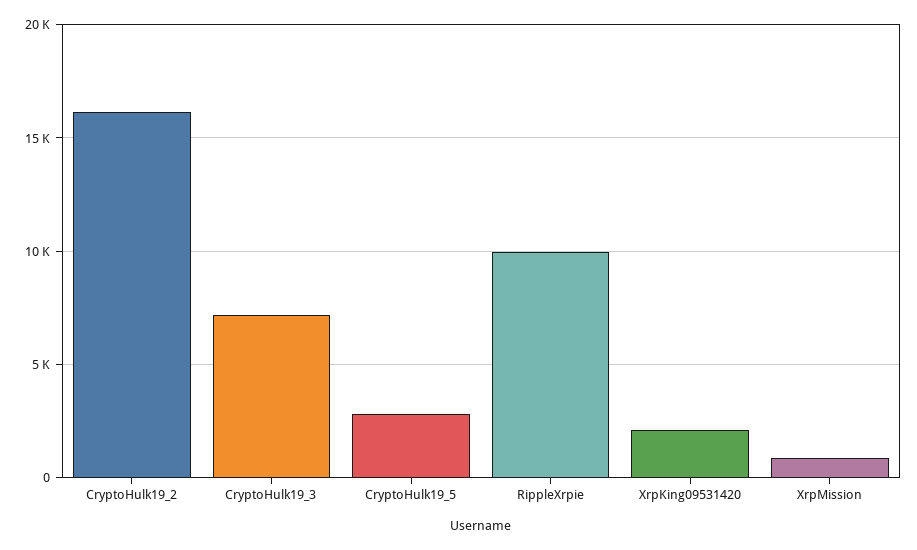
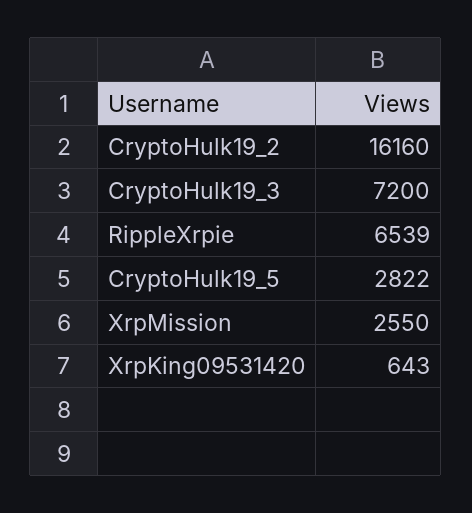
RippleXrpie: 10000 -> 6539
XrpKing09531420: 2000 -> 643
XrpMission: 1000 -> 2550

